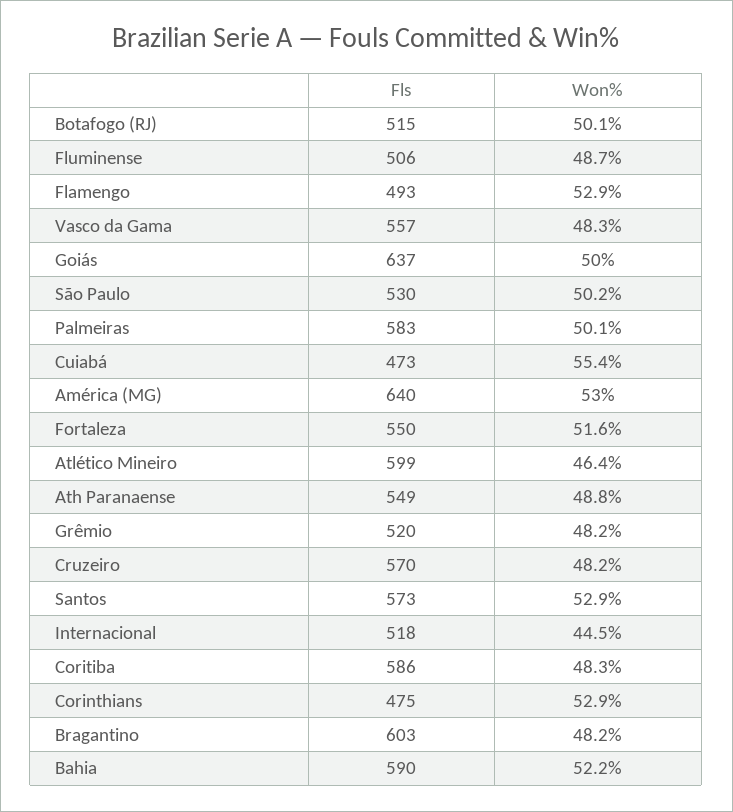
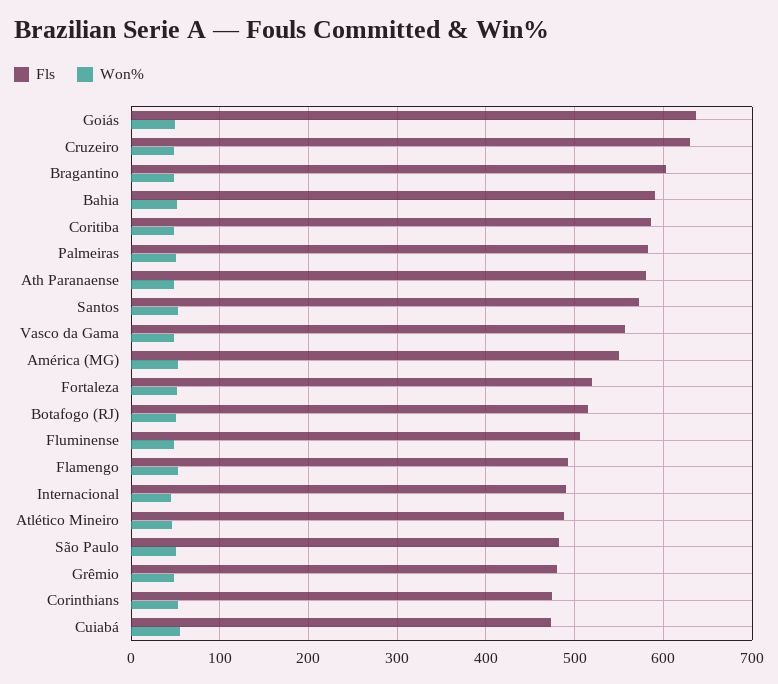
Fls, São Paulo: 530 -> 480
Fls, América (MG): 640 -> 550
Fls, Fortaleza: 550 -> 520
Fls, Atlético Mineiro: 599 -> 490
Fls, Ath Paranaense: 549 -> 580
Fls, Grêmio: 520 -> 480
Fls, Cruzeiro: 570 -> 630
Fls, Internacional: 518 -> 490

